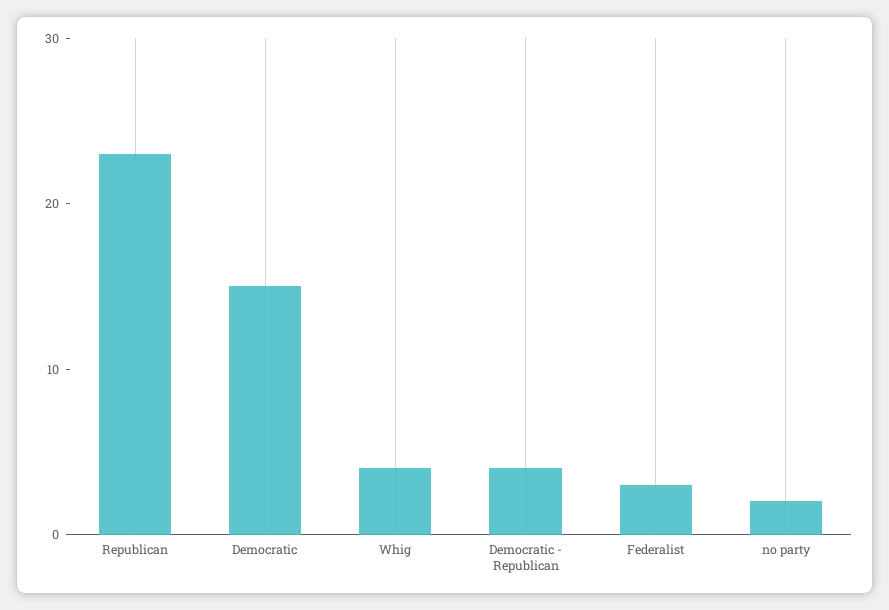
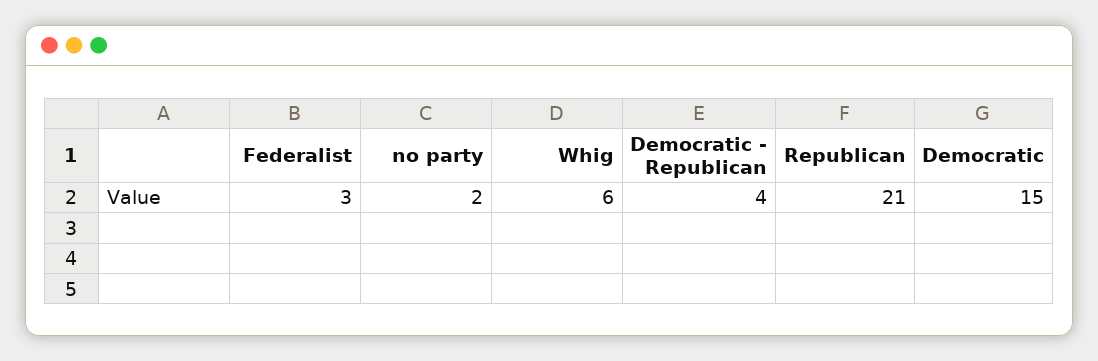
Republican: 23 -> 21
Whig: 4 -> 6

